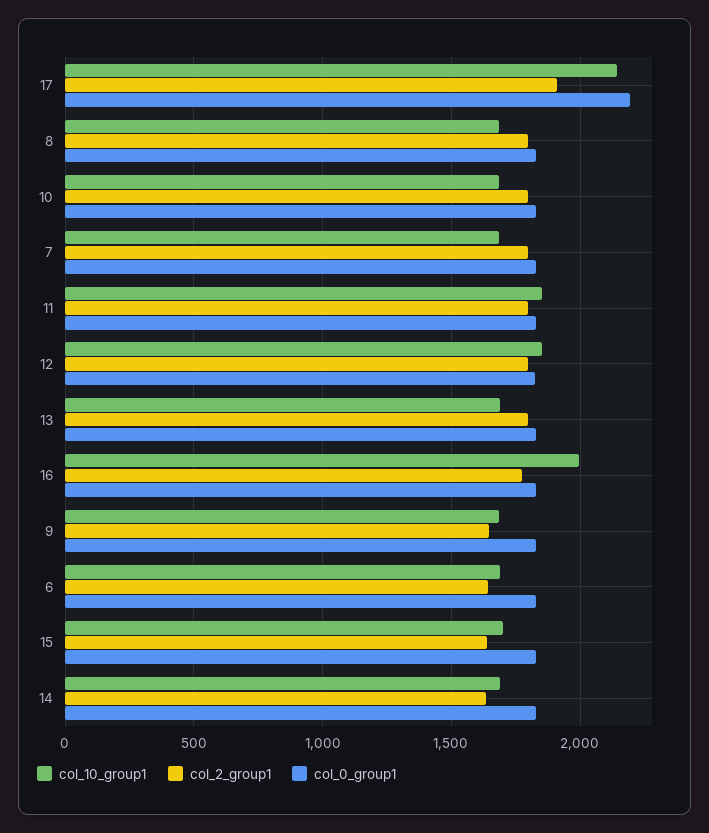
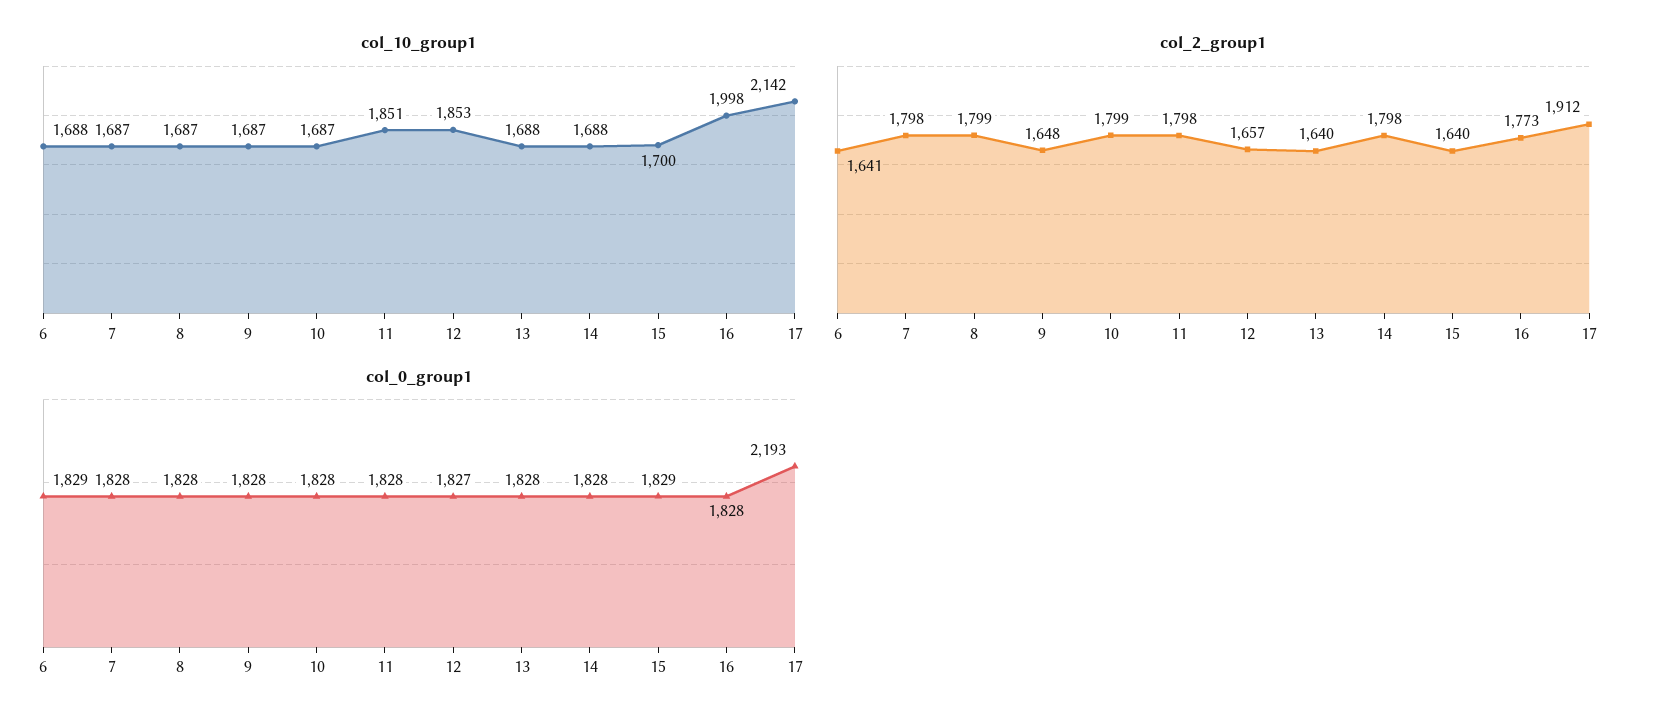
col_2_group1, 12: 1800 -> 1657
col_2_group1, 13: 1800 -> 1640
col_2_group1, 14: 1650 -> 1798

